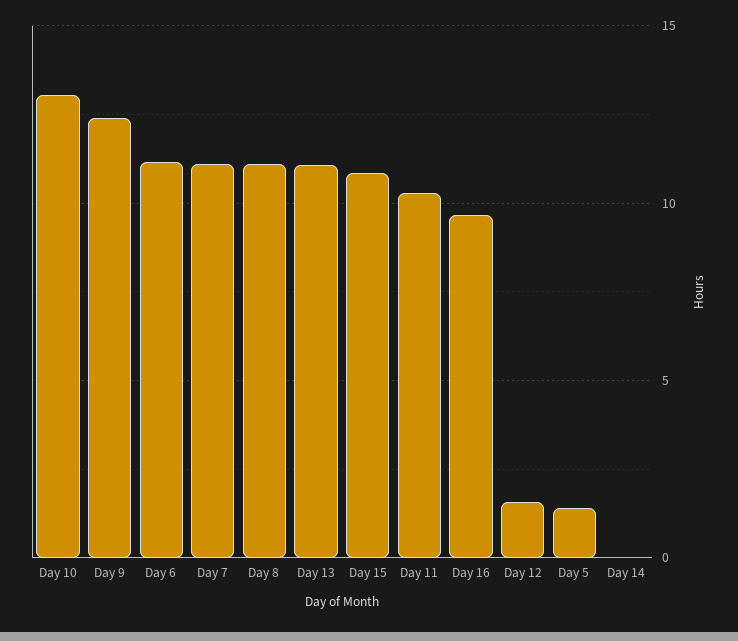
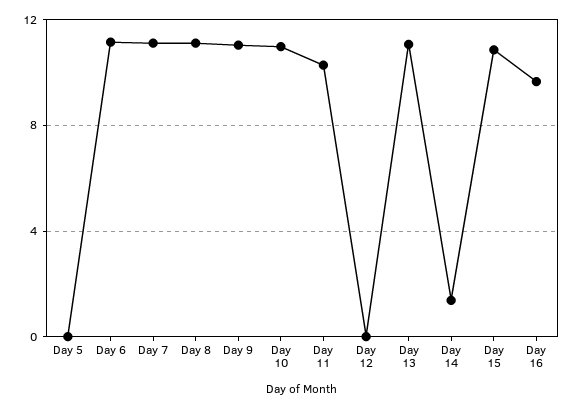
Day 10: 13 -> 11
Day 9: 12.5 -> 11
Day 12: 1.5 -> 0
Day 5: 1.5 -> 0
Day 14: 0 -> 1.5

